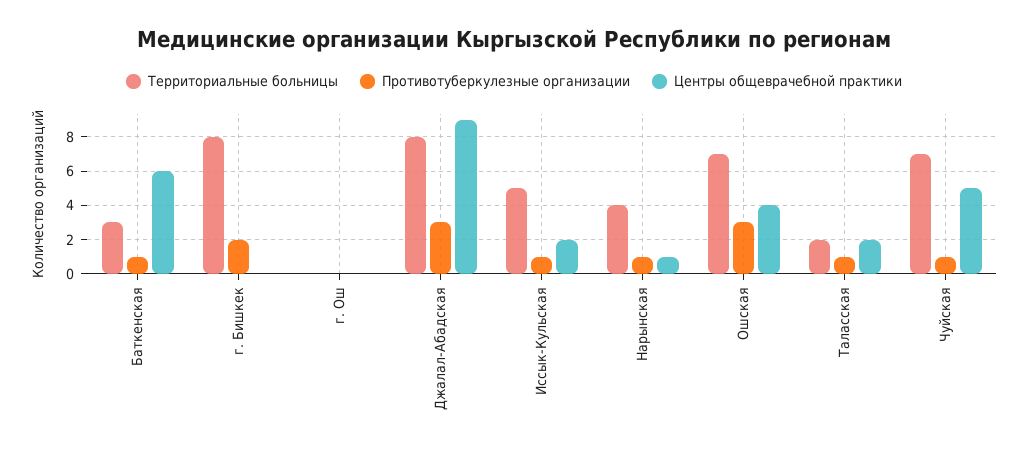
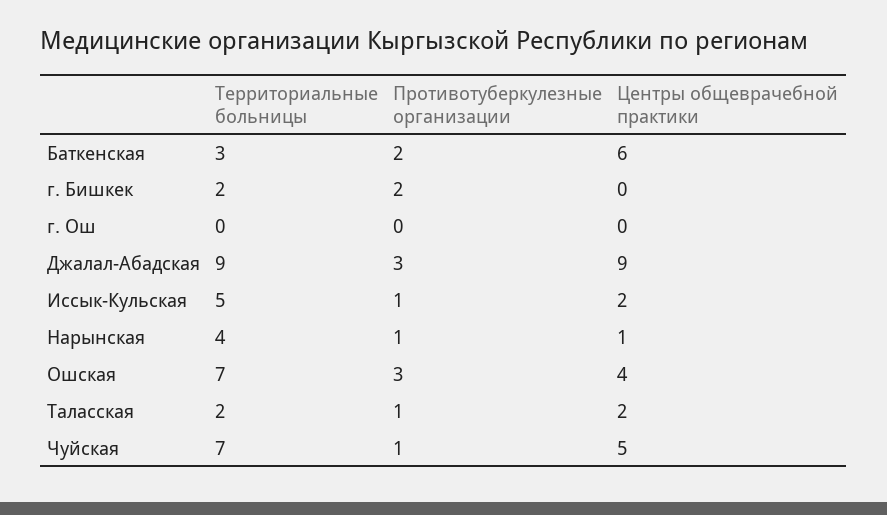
Противотуберкулезные организации, Баткенская: 1 -> 2
Территориальные больницы, г. Бишкек: 8 -> 2
Территориальные больницы, Джалал-Абадская: 8 -> 9

